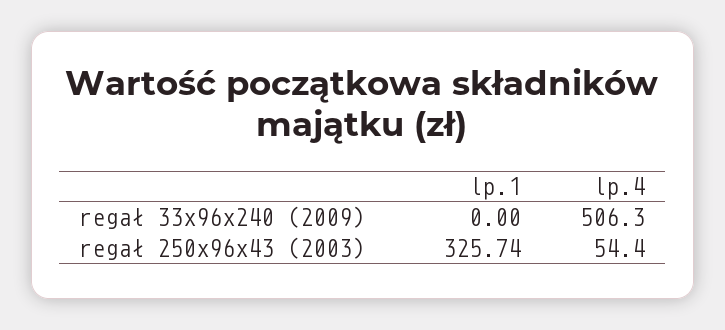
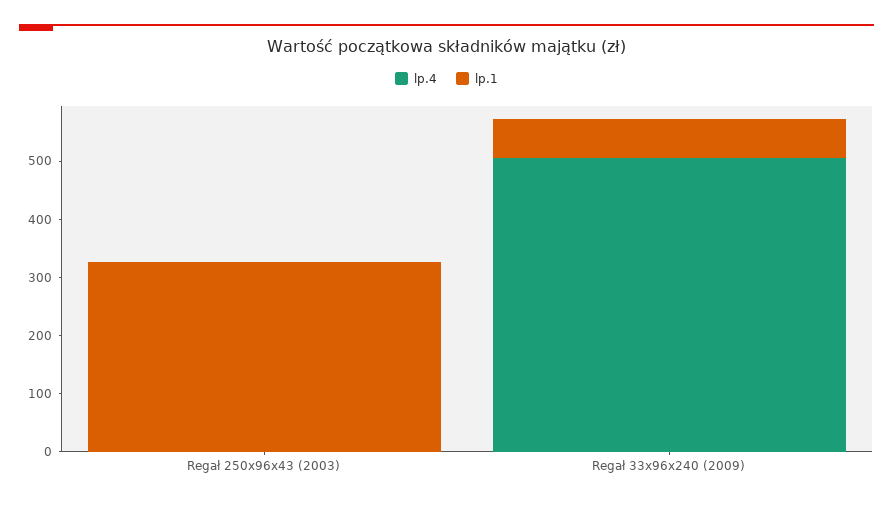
lp.1, regał 33x96x240 (2009): 0 -> 60
lp.4, regał 250x96x43 (2003): 54.4 -> 0

